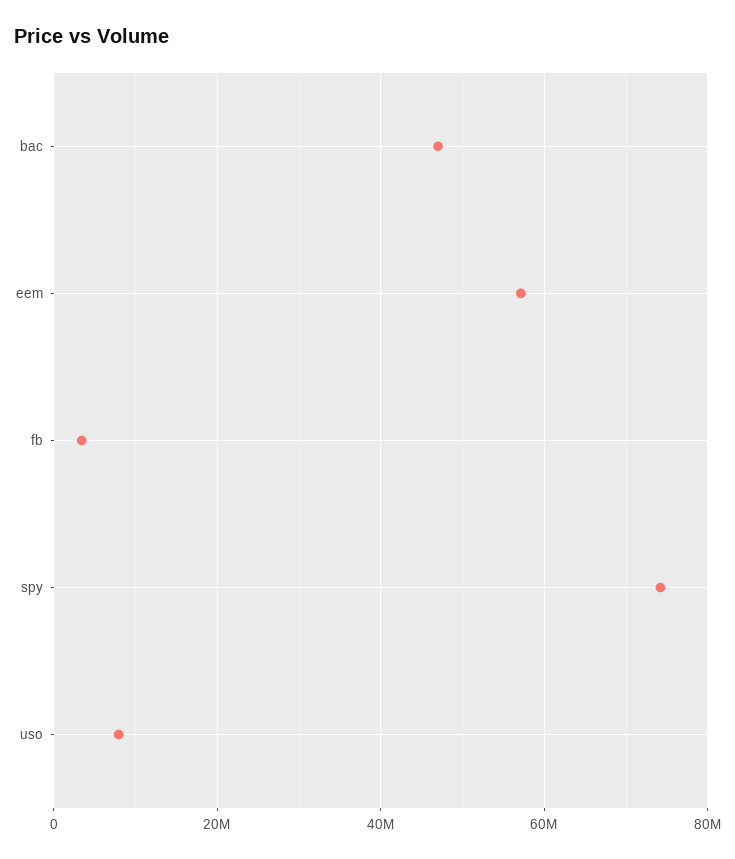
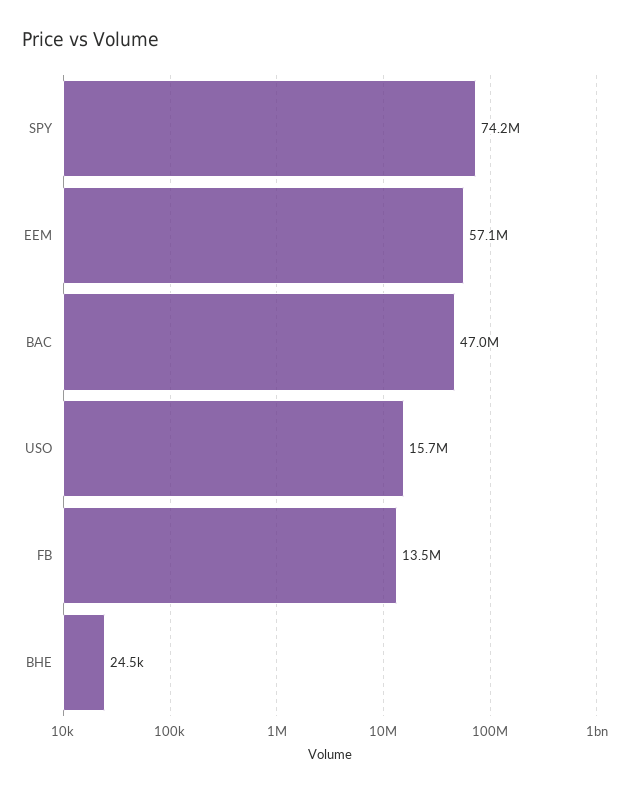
fb: 4000000 -> 13500000
uso: 8000000 -> 15700000
BHE: none -> 24500

